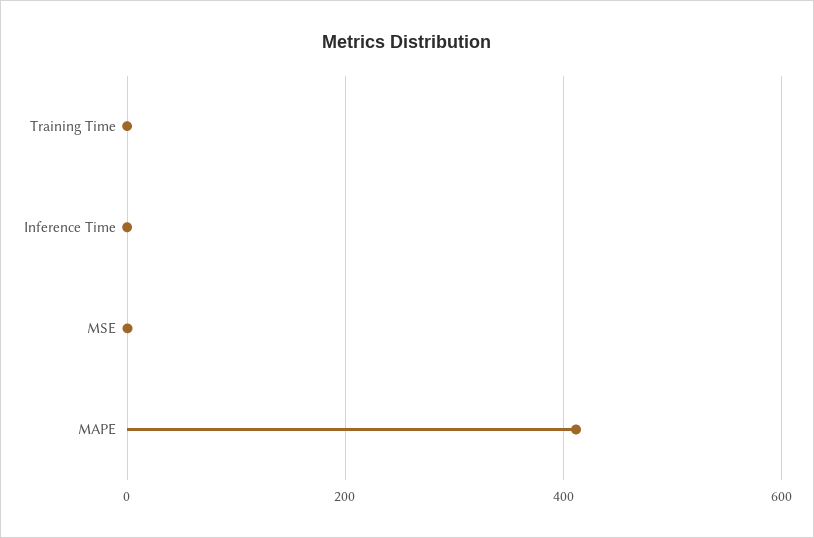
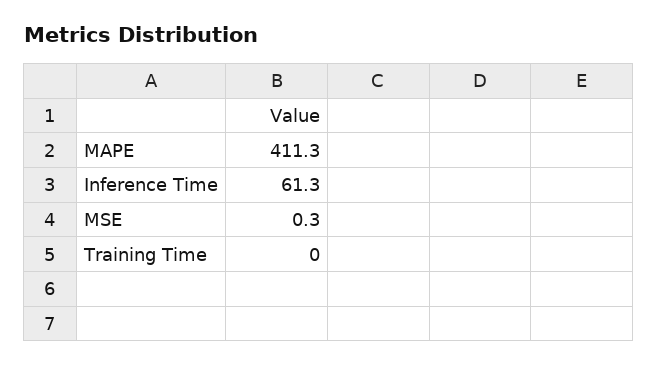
Inference Time: 0 -> 61.3

